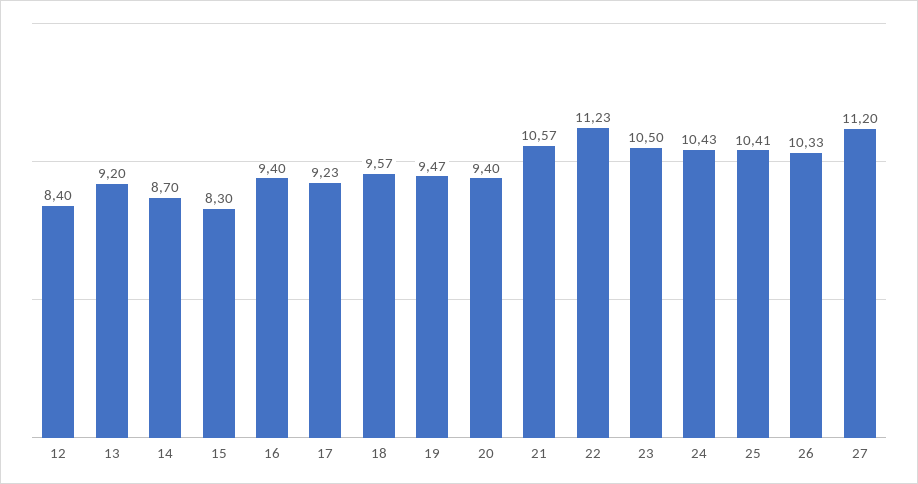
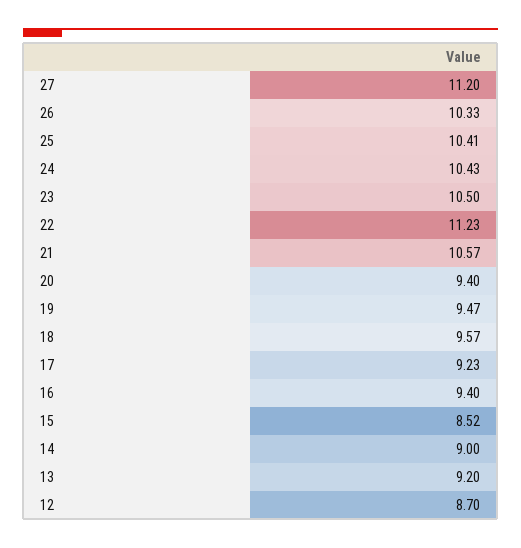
12: 8.4 -> 8.7
14: 8.7 -> 9
15: 8.3 -> 8.52

